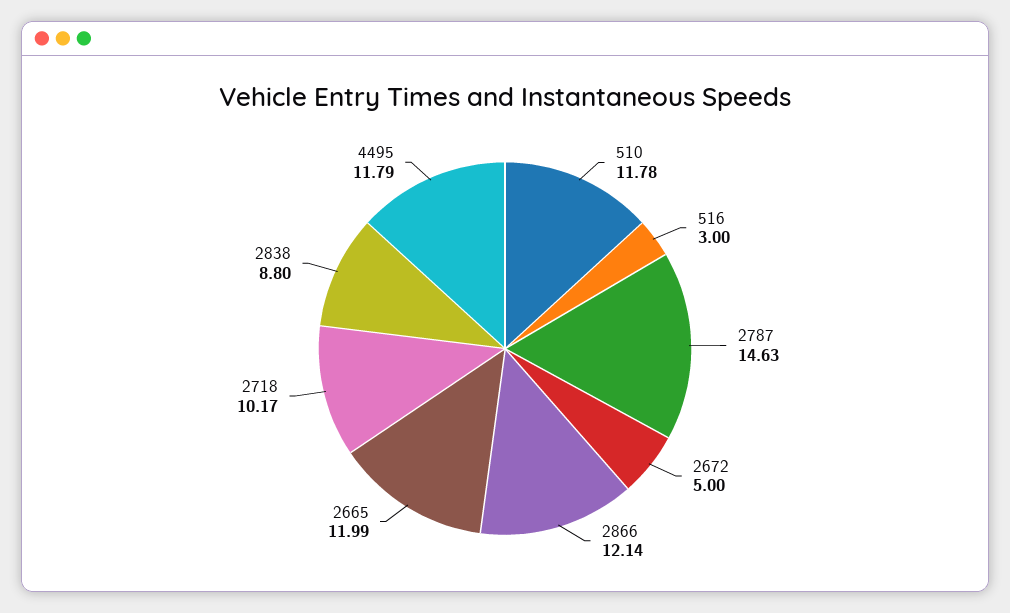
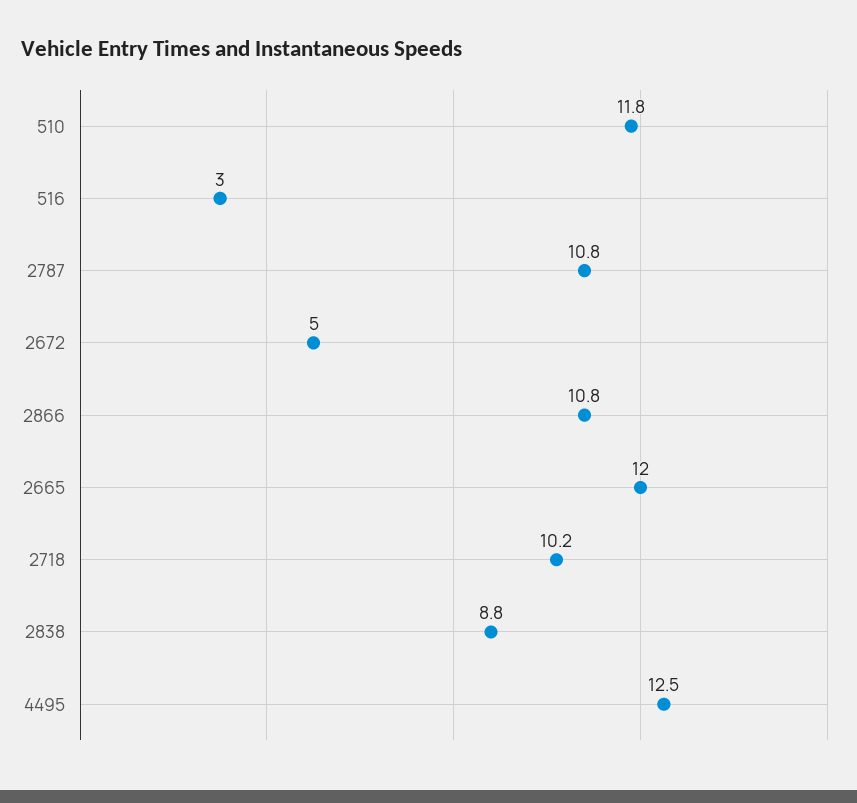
2787: 14.63 -> 10.8
2866: 12.14 -> 10.8
4495: 11.79 -> 12.5

